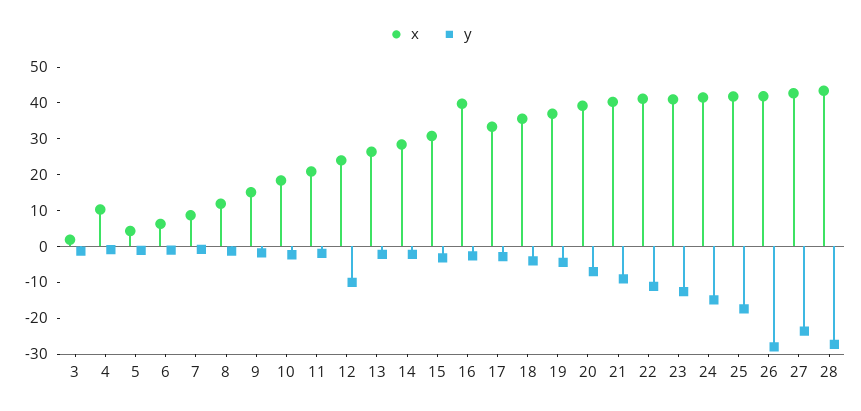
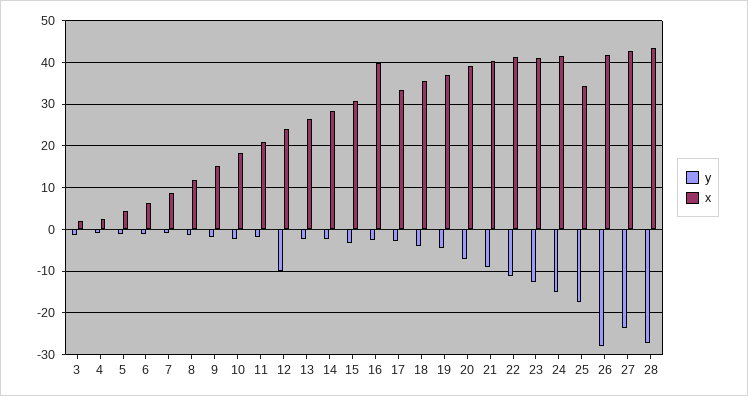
x, 4: 10 -> 2
x, 25: 42.5 -> 34

